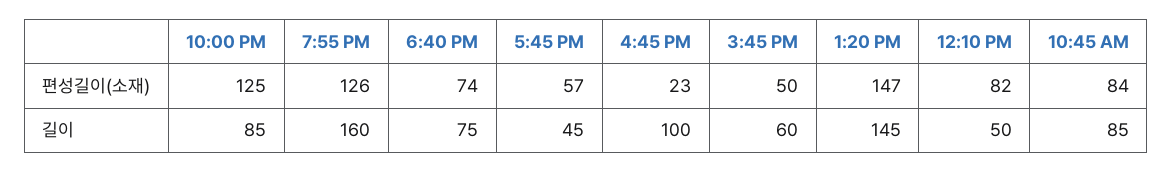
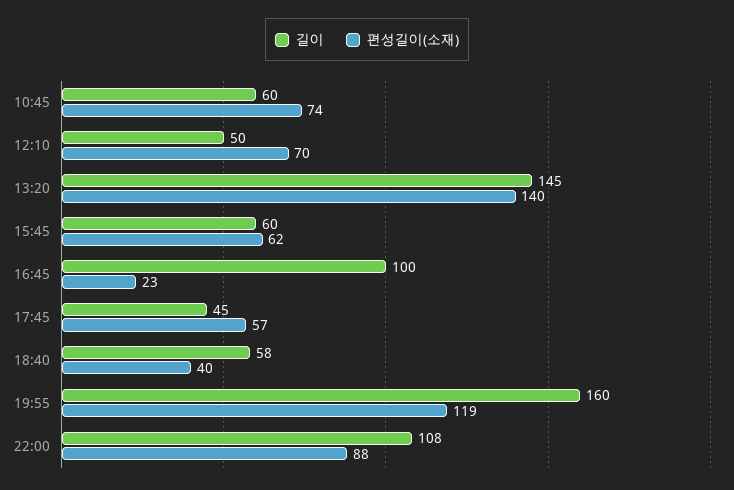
편성길이(소재), 10:00 PM: 125 -> 88
편성길이(소재), 7:55 PM: 126 -> 119
편성길이(소재), 6:40 PM: 74 -> 40
편성길이(소재), 3:45 PM: 50 -> 62
편성길이(소재), 1:20 PM: 147 -> 140
편성길이(소재), 12:10 PM: 82 -> 70
편성길이(소재), 10:45 AM: 84 -> 74
길이, 10:00 PM: 85 -> 108
길이, 6:40 PM: 75 -> 58
길이, 10:45 AM: 85 -> 60

